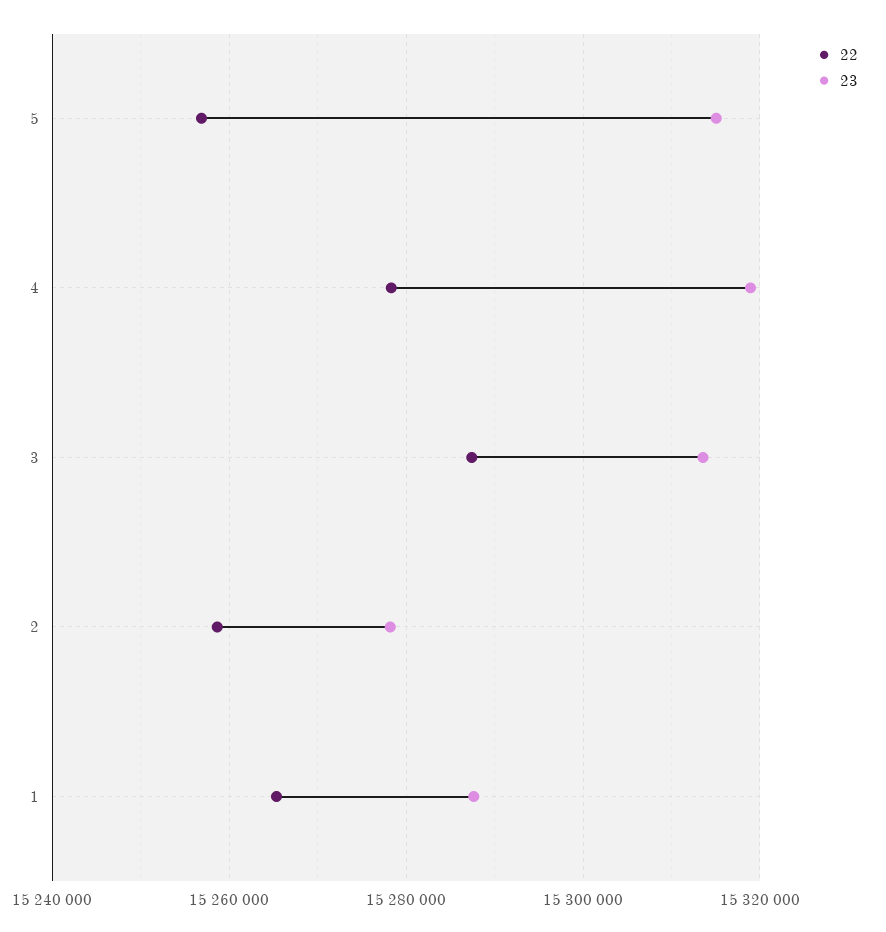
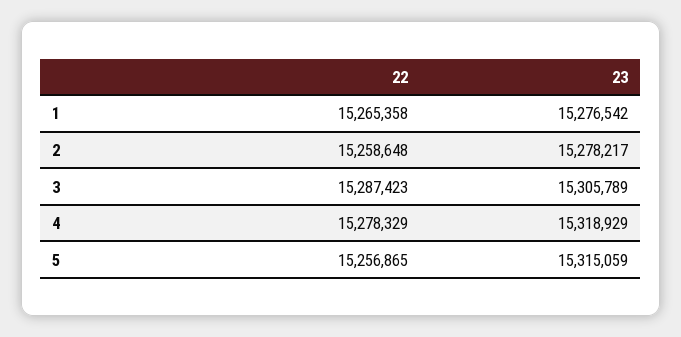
23, 3: 15314000 -> 15305789
23, 1: 15288000 -> 15276542

